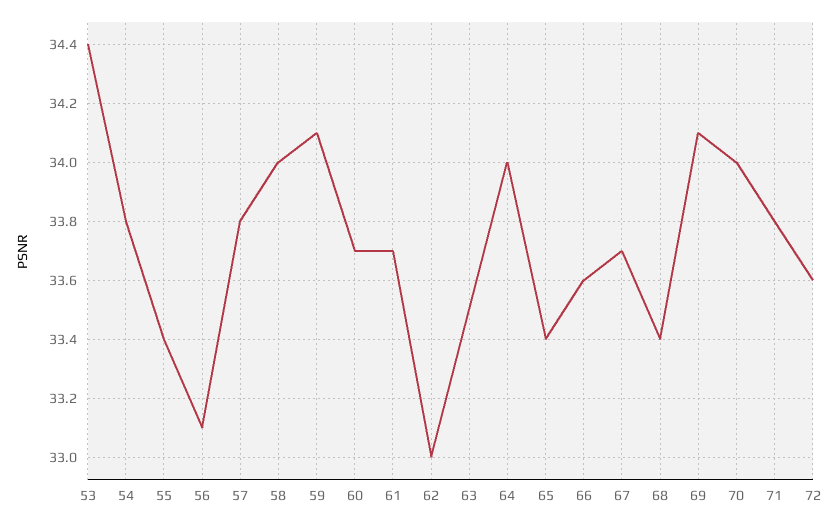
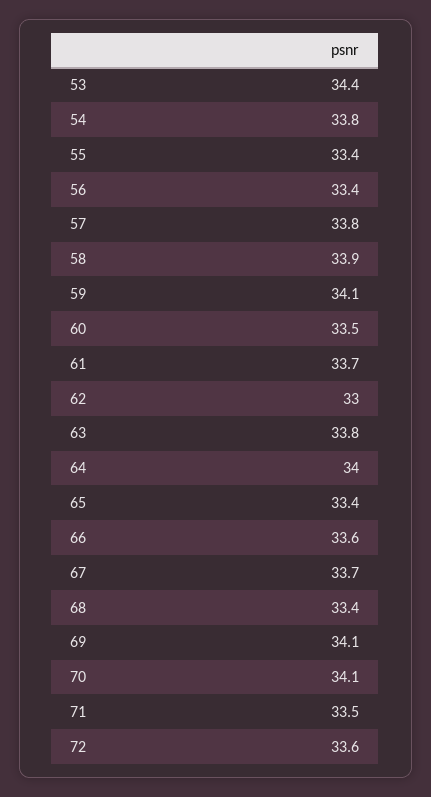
56: 33.1 -> 33.4
58: 34 -> 33.9
60: 33.7 -> 33.5
63: 33.5 -> 33.8
70: 34 -> 34.1
71: 33.8 -> 33.5

